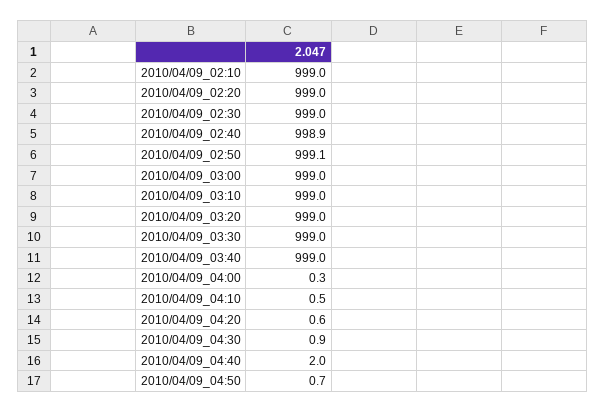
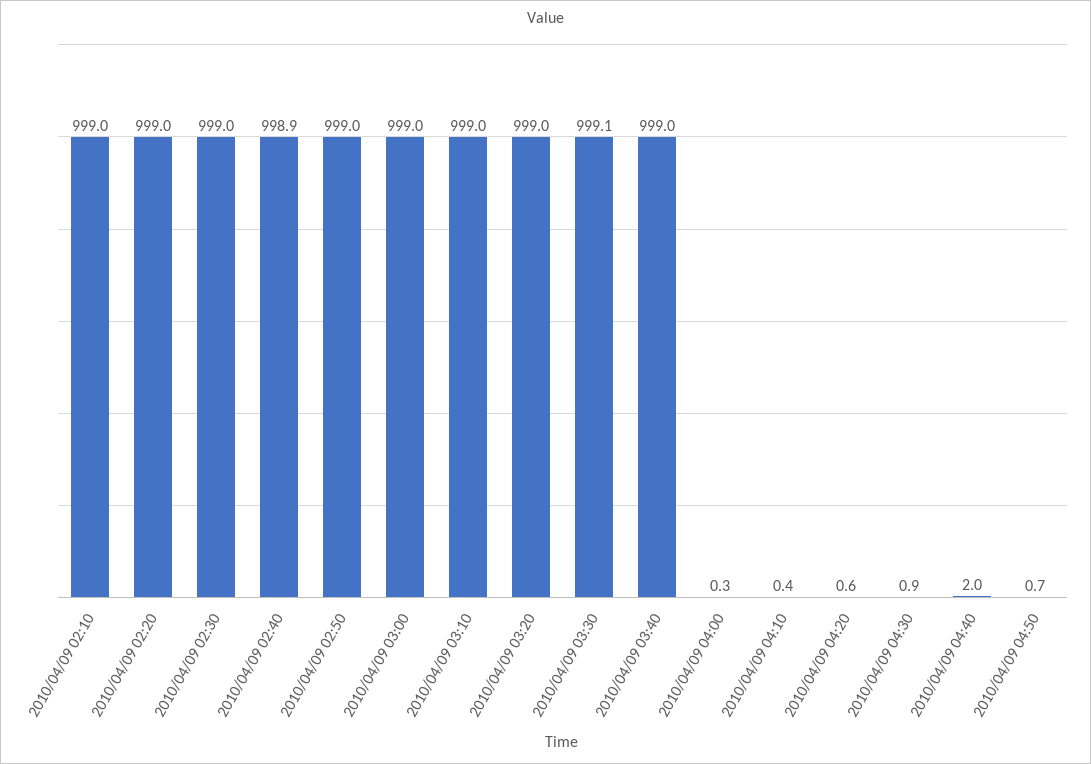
2010/04/09_02:50: 999.1 -> 999
2010/04/09_03:30: 999 -> 999.1
2010/04/09_04:10: 0.5 -> 0.4

